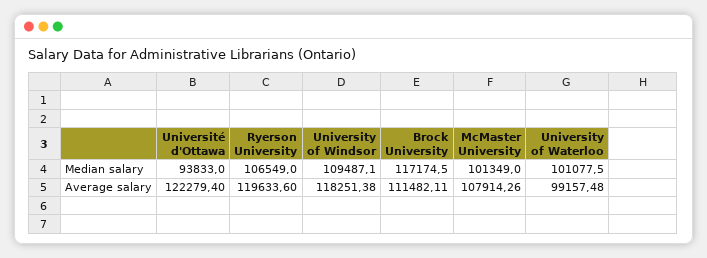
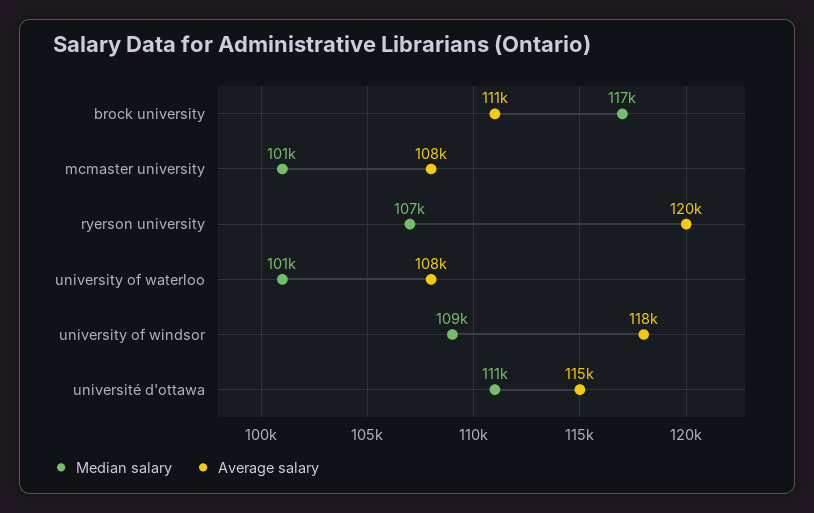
Median salary, Université d'Ottawa: 93833 -> 111000
Average salary, Université d'Ottawa: 122279.4 -> 115000
Average salary, University of Waterloo: 99157.48 -> 108000

